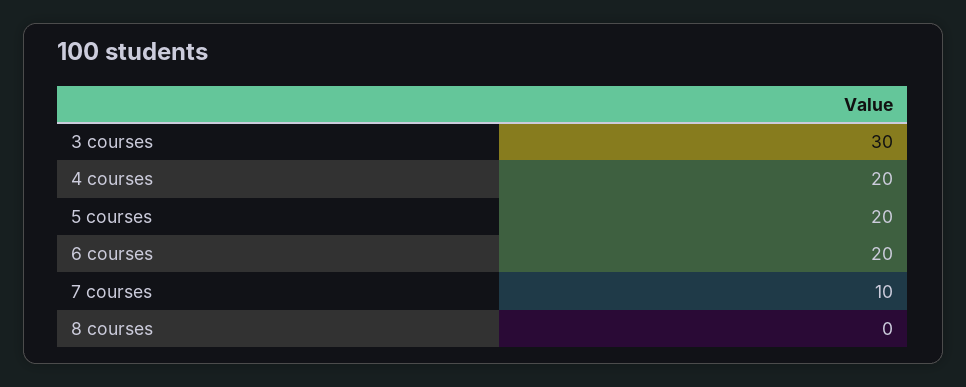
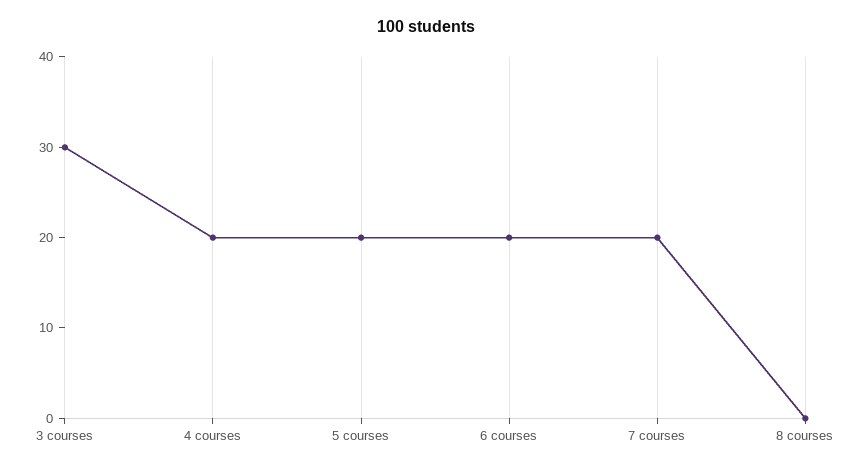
7 courses: 10 -> 20

